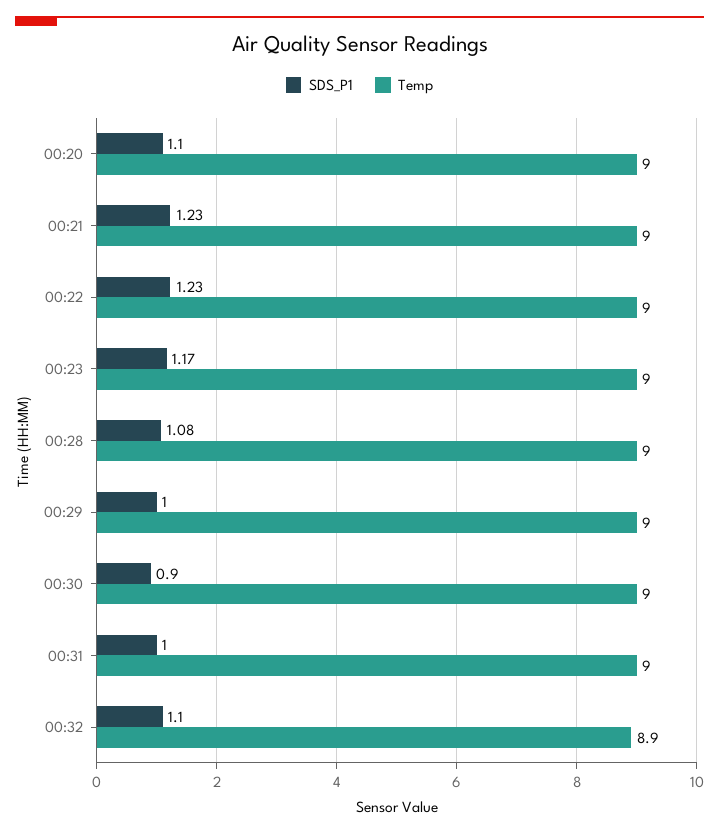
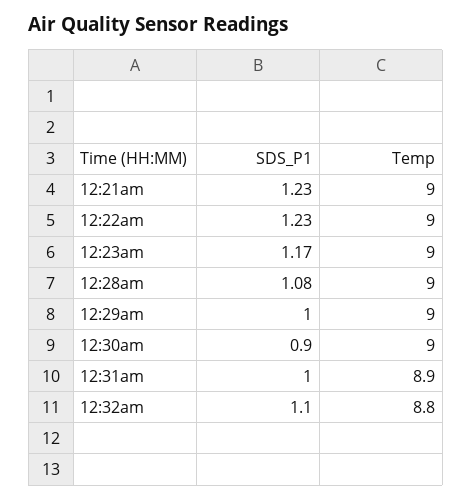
SDS_P1, 00:20: 1.1 -> none
Temp, 00:20: 9 -> none
Temp, 00:31: 9 -> 8.9
Temp, 00:32: 8.9 -> 8.8

